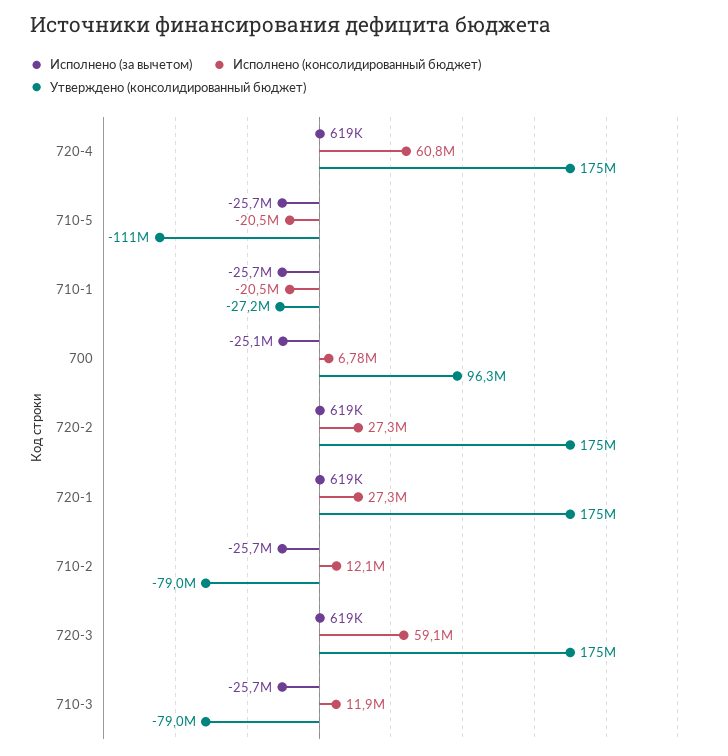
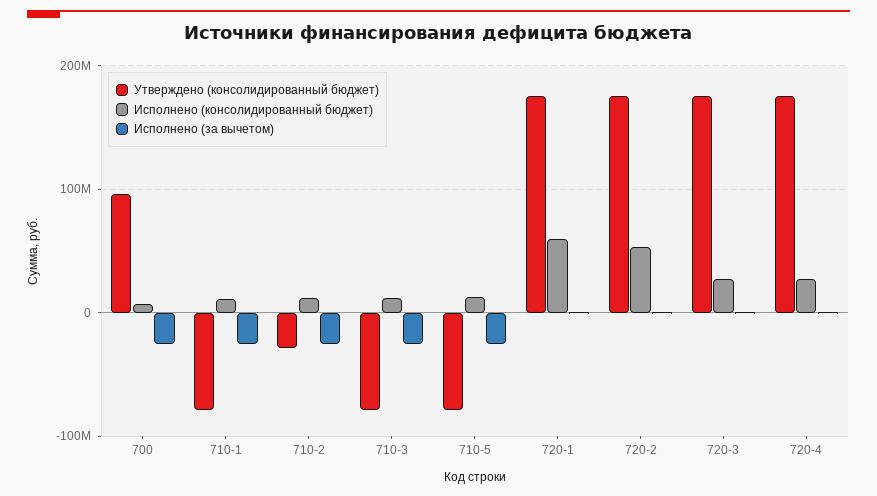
Исполнено (консолидированный бюджет), 720-4: 60800000 -> 30000000
Исполнено (консолидированный бюджет), 710-5: -20500000 -> 10000000
Утверждено (консолидированный бюджет), 710-5: -111000000 -> -80000000
Исполнено (консолидированный бюджет), 710-1: -20500000 -> 10000000
Утверждено (консолидированный бюджет), 710-1: -27200000 -> -80000000
Исполнено (консолидированный бюджет), 720-2: 27300000 -> 50000000
Исполнено (консолидированный бюджет), 720-1: 27300000 -> 60000000
Утверждено (консолидированный бюджет), 710-2: -79000000 -> -30000000
Исполнено (консолидированный бюджет), 720-3: 59100000 -> 30000000

